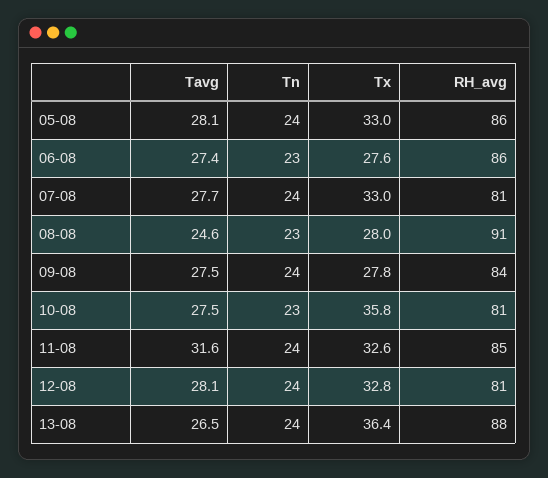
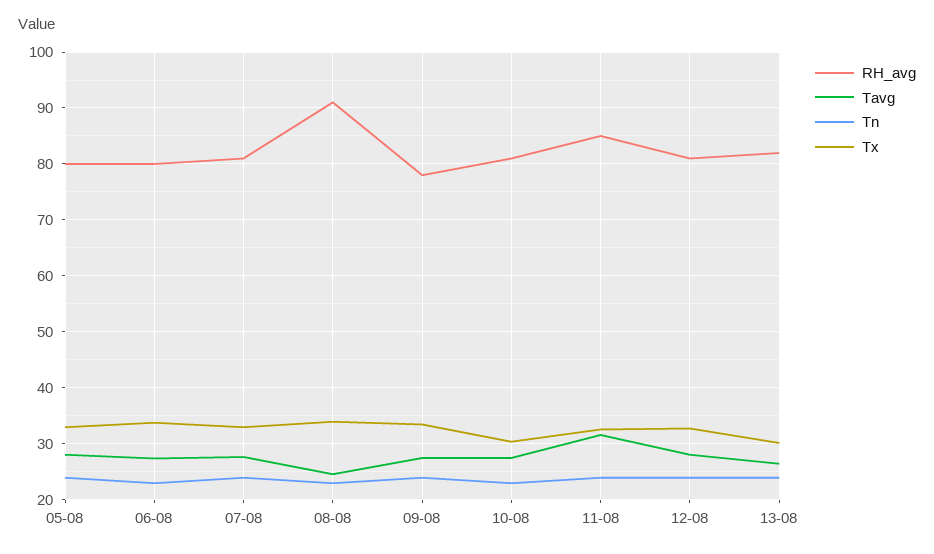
RH_avg, 05-08: 86 -> 80
Tx, 06-08: 27.6 -> 34
RH_avg, 06-08: 86 -> 80
Tx, 08-08: 28 -> 34
Tx, 09-08: 27.8 -> 34
RH_avg, 09-08: 84 -> 78
Tx, 10-08: 35.8 -> 30
Tx, 13-08: 36.4 -> 30
RH_avg, 13-08: 88 -> 82

